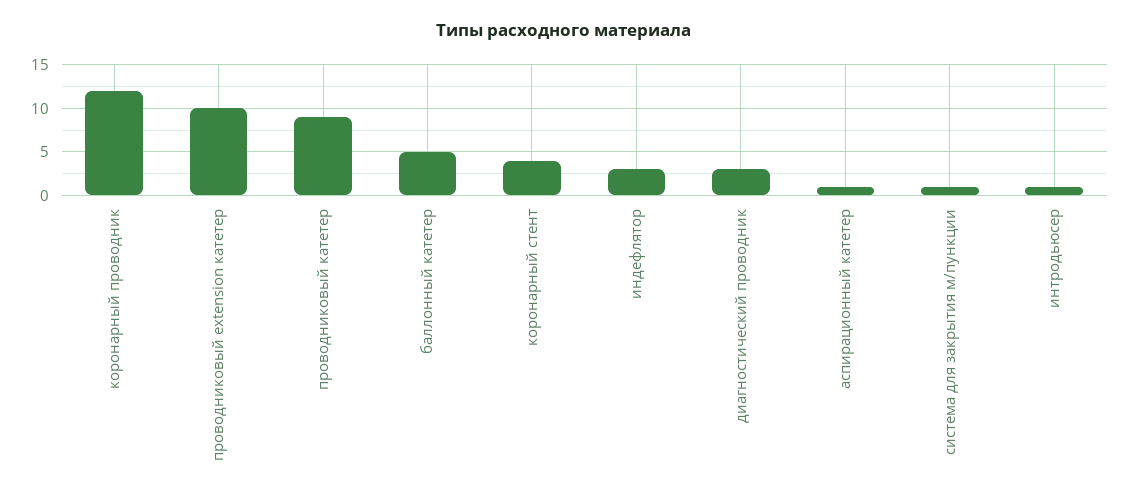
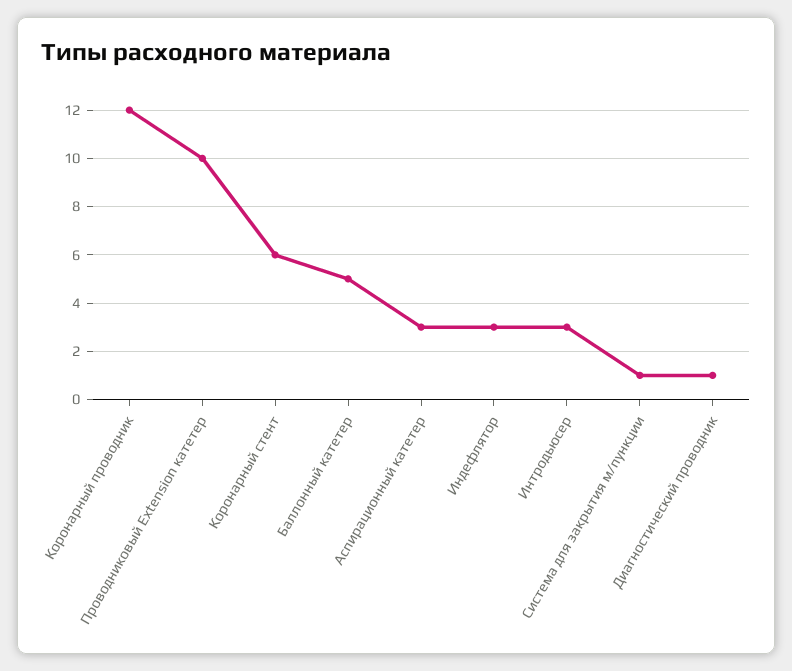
проводниковый катетер: 9 -> none
коронарный стент: 4 -> 6
диагностический проводник: 3 -> 1
аспирационный катетер: 1 -> 3
интродьюсер: 1 -> 3

